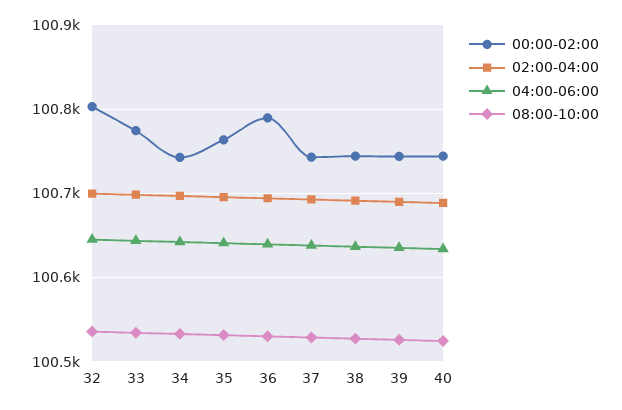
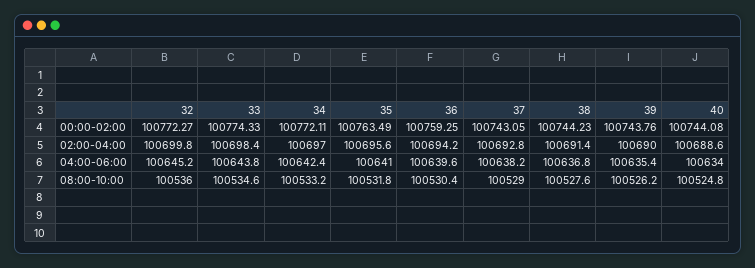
00:00-02:00, 32: 100800 -> 100772.27
00:00-02:00, 34: 100740 -> 100772.11
00:00-02:00, 36: 100790 -> 100759.25

